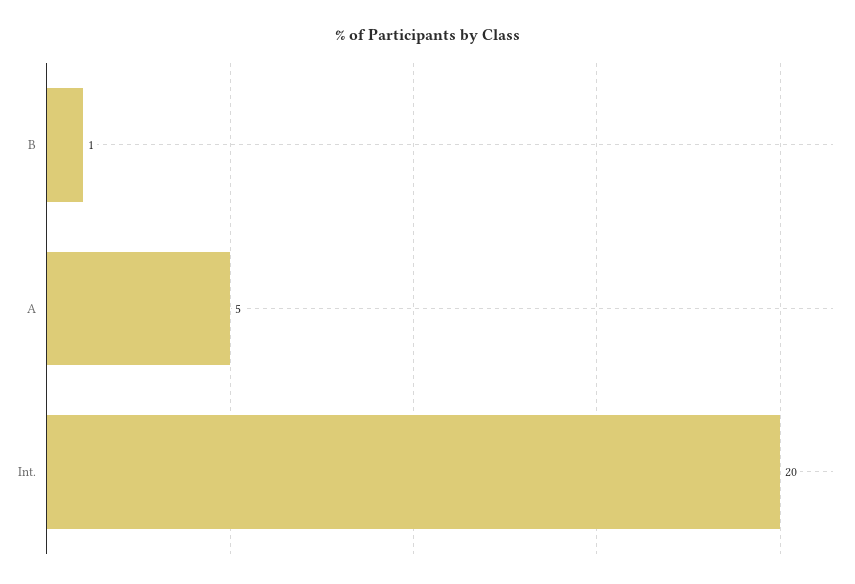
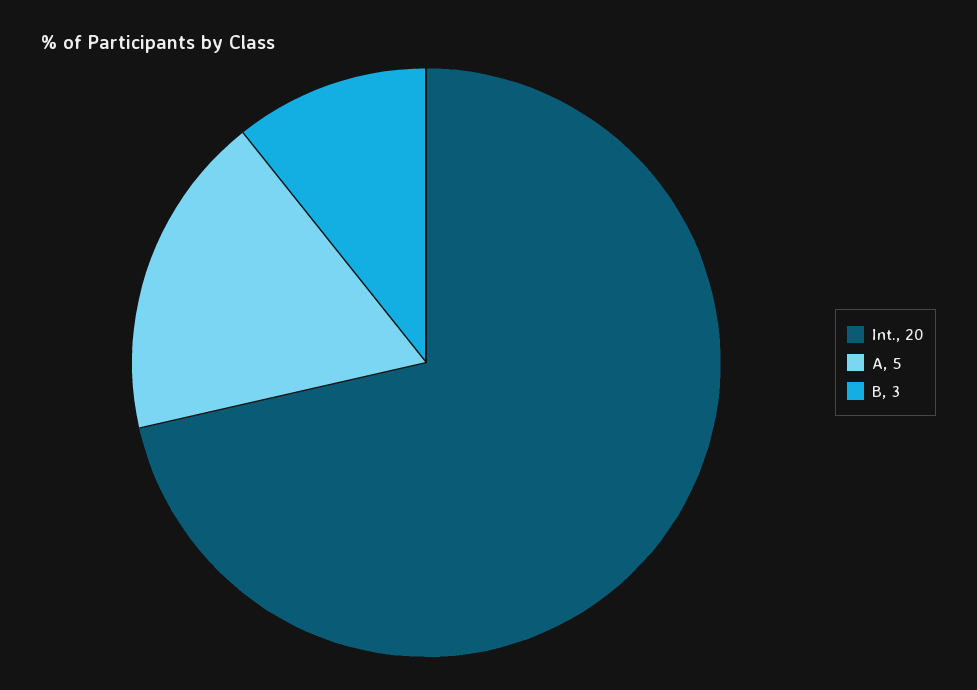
B: 1 -> 3

